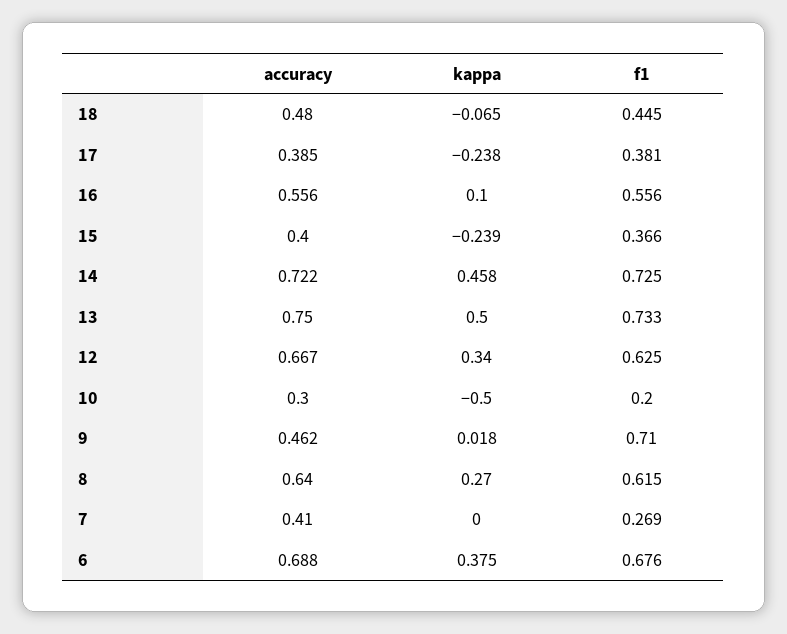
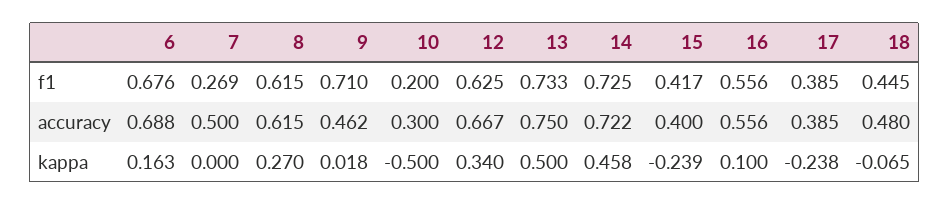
f1, 17: 0.381 -> 0.385
f1, 15: 0.366 -> 0.417
accuracy, 8: 0.64 -> 0.615
accuracy, 7: 0.41 -> 0.5
kappa, 6: 0.375 -> 0.163

